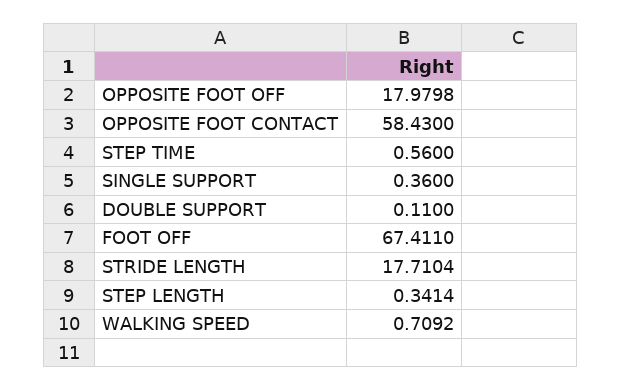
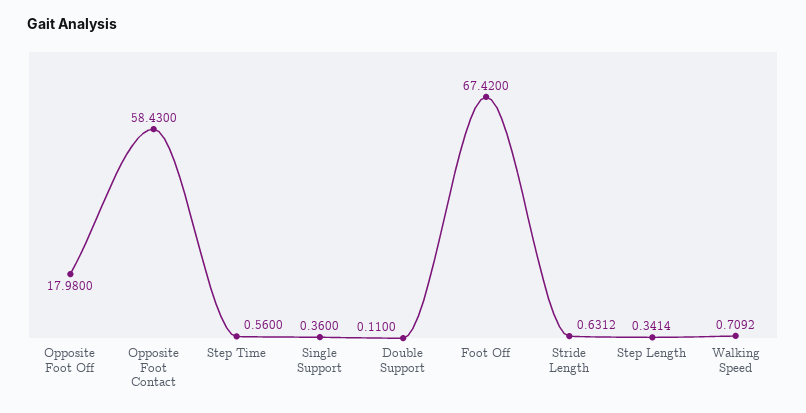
OPPOSITE FOOT OFF: 17.9798 -> 17.98
FOOT OFF: 67.411 -> 67.42
STRIDE LENGTH: 17.7104 -> 0.6312

